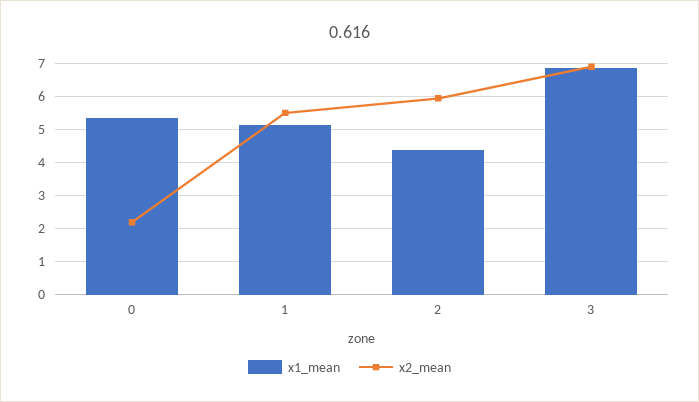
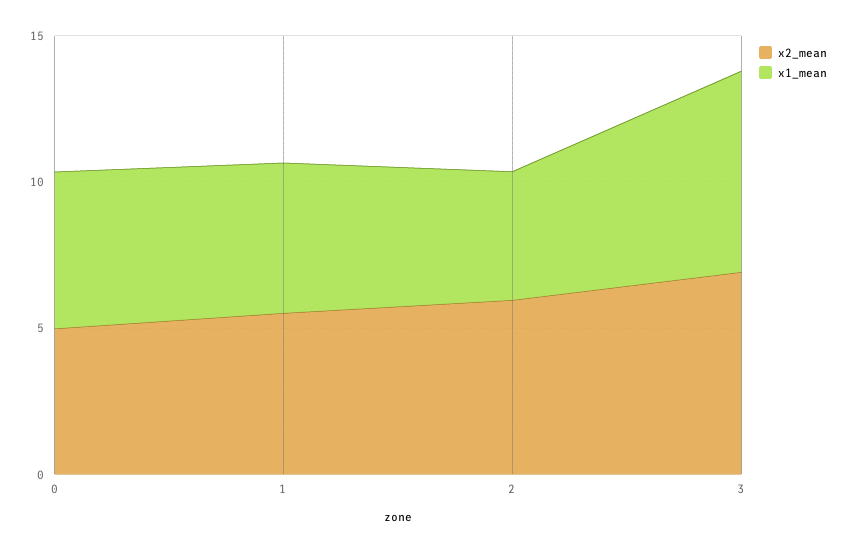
x2_mean, 0: 2.2 -> 5

